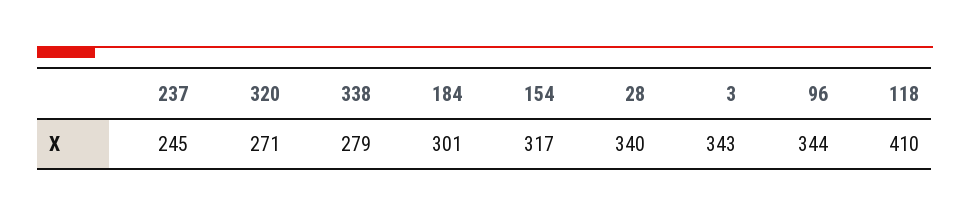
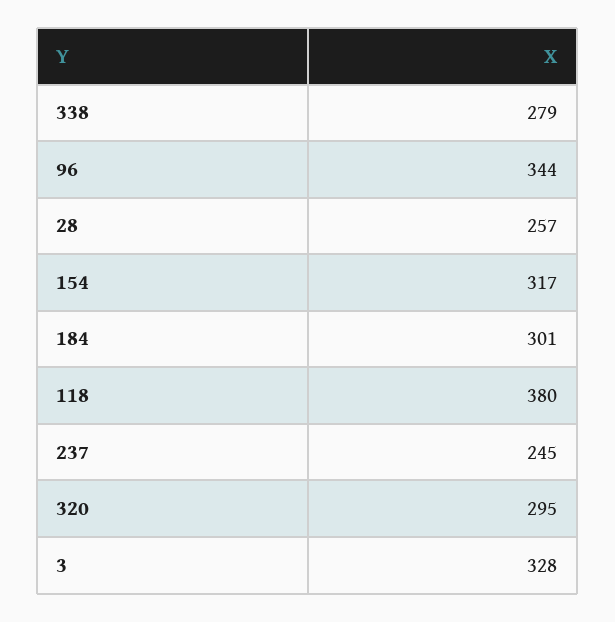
320: 271 -> 295
28: 340 -> 257
3: 343 -> 328
118: 410 -> 380

